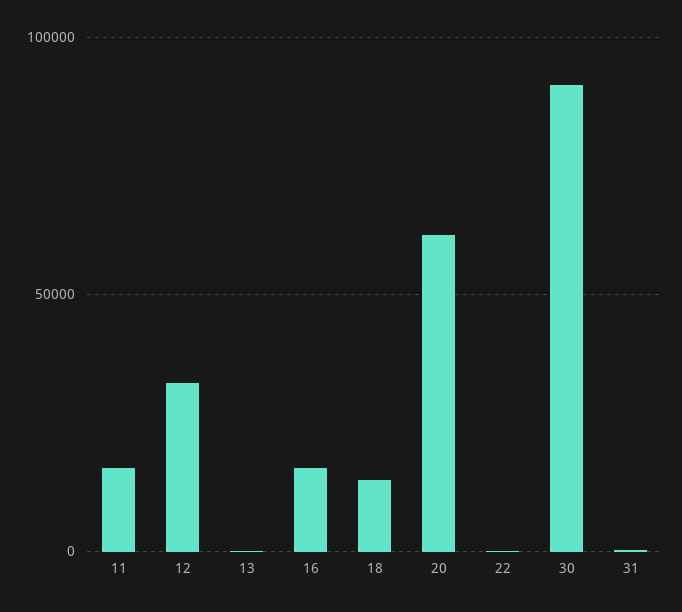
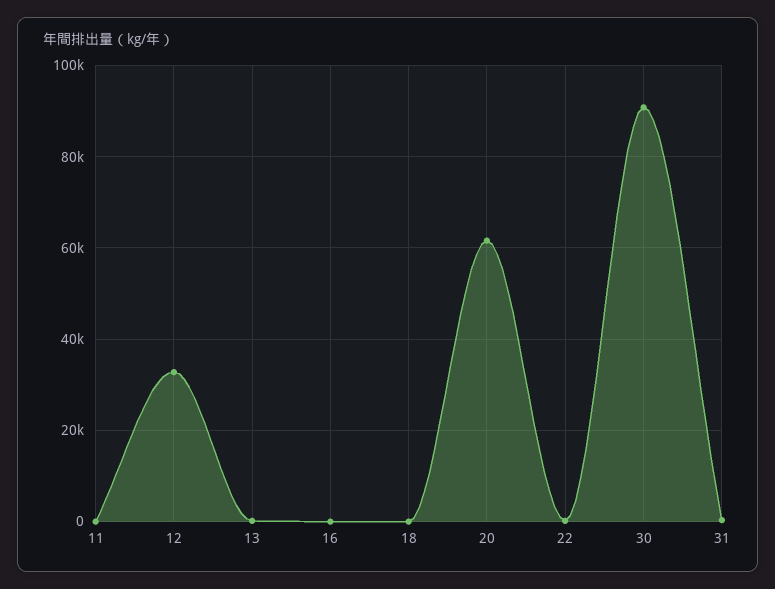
11: 15000 -> 0
16: 15000 -> 0
18: 15000 -> 0

